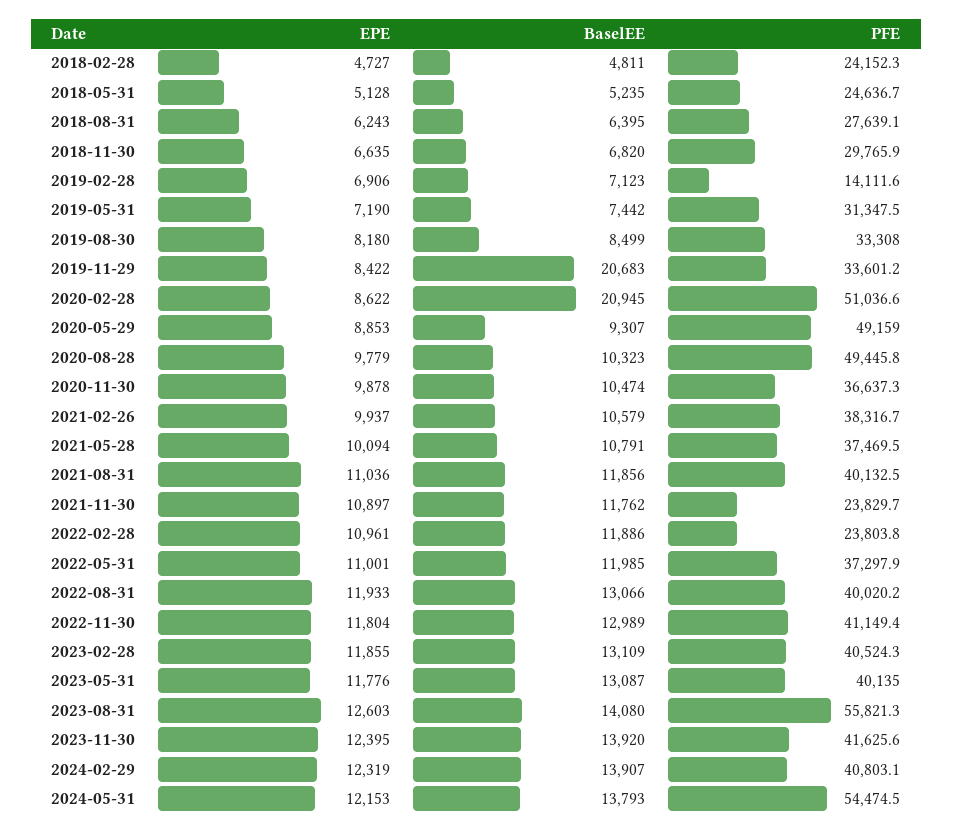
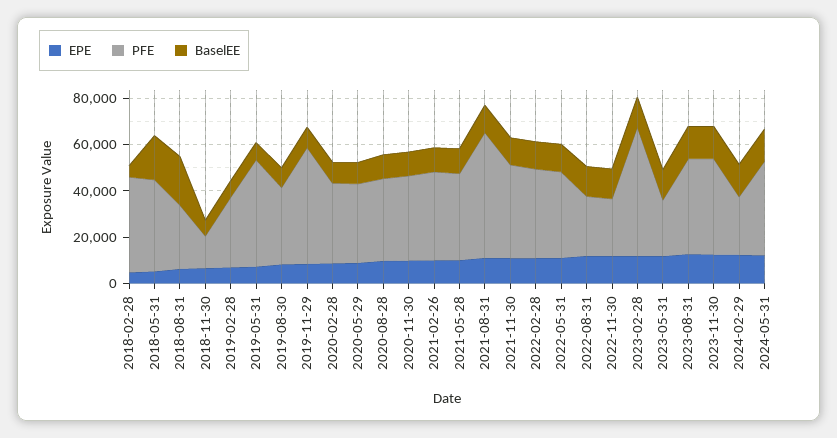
PFE, 2018-02-28: 24152.3 -> 40000
BaselEE, 2018-05-31: 5235 -> 20000
PFE, 2018-05-31: 24636.7 -> 40000
BaselEE, 2018-08-31: 6395 -> 20000
PFE, 2018-11-30: 29765.9 -> 15000
PFE, 2019-02-28: 14111.6 -> 30000
PFE, 2019-05-31: 31347.5 -> 45000
BaselEE, 2019-11-29: 20683 -> 10000
PFE, 2019-11-29: 33601.2 -> 50000
BaselEE, 2020-02-28: 20945 -> 10000
PFE, 2020-02-28: 51036.6 -> 35000
PFE, 2020-05-29: 49159 -> 35000
PFE, 2020-08-28: 49445.8 -> 35000
PFE, 2021-08-31: 40132.5 -> 55000
PFE, 2021-11-30: 23829.7 -> 40000
PFE, 2022-02-28: 23803.8 -> 40000
PFE, 2022-08-31: 40020.2 -> 25000
PFE, 2022-11-30: 41149.4 -> 25000
PFE, 2023-02-28: 40524.3 -> 55000
PFE, 2023-05-31: 40135 -> 25000
PFE, 2023-08-31: 55821.3 -> 40000
PFE, 2024-02-29: 40803.1 -> 25000
PFE, 2024-05-31: 54474.5 -> 40000

